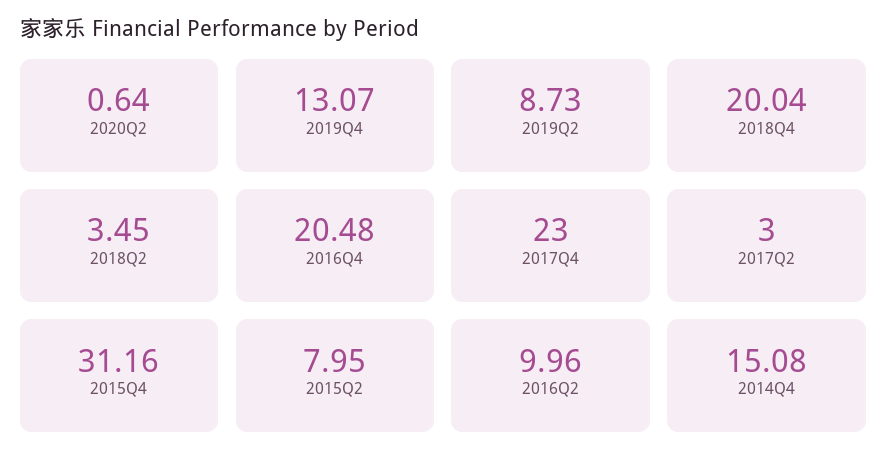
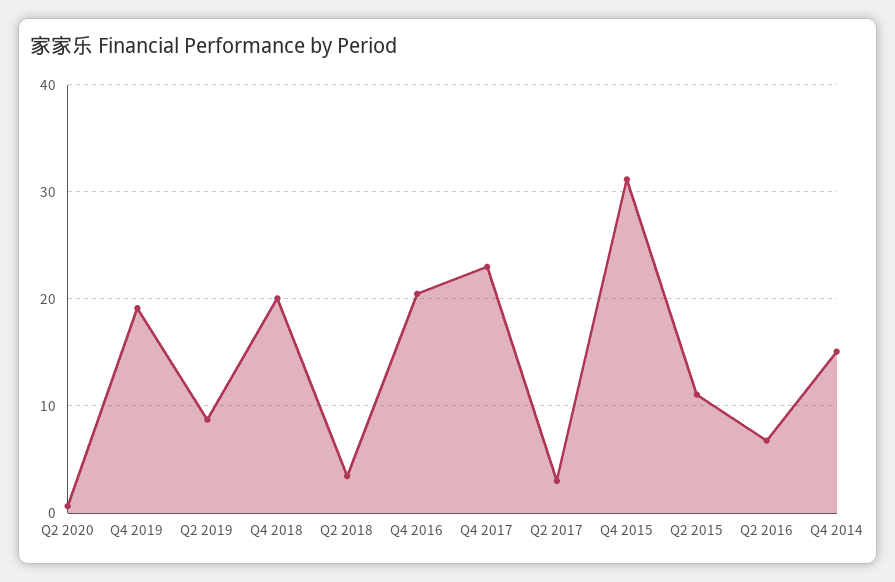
2019Q4: 13.07 -> 19
2015Q2: 7.95 -> 11
2016Q2: 9.96 -> 7

